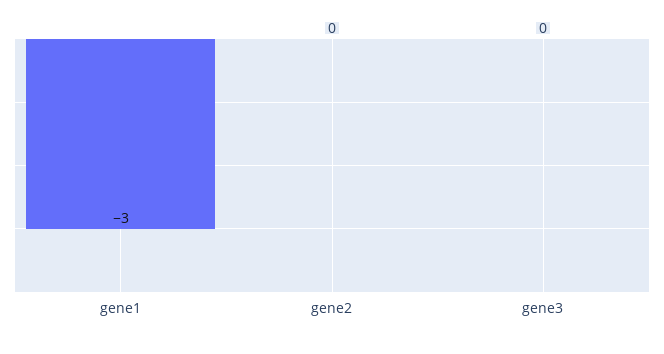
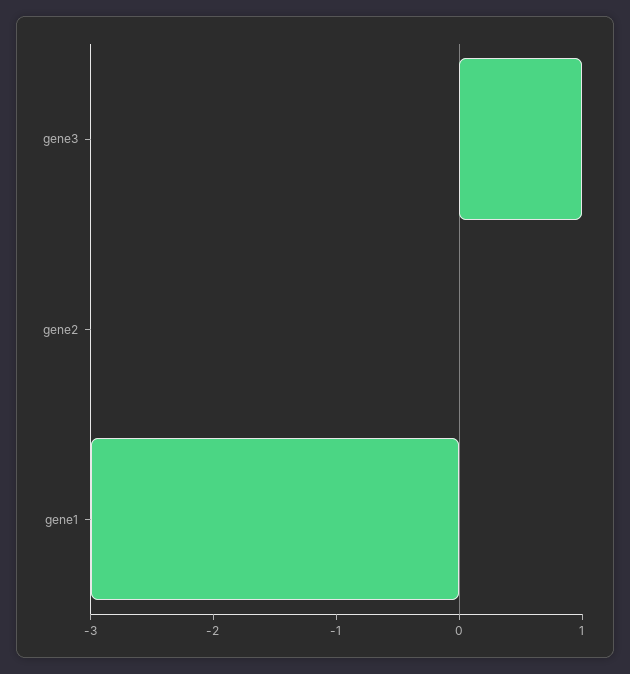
gene3: 0 -> 1

